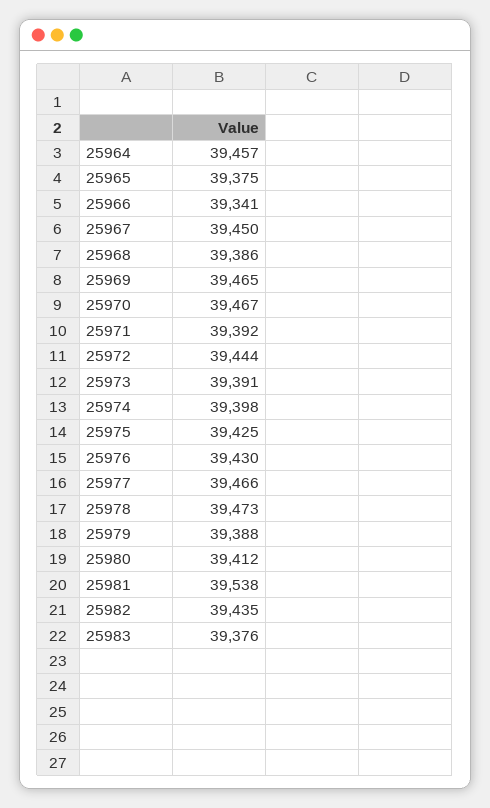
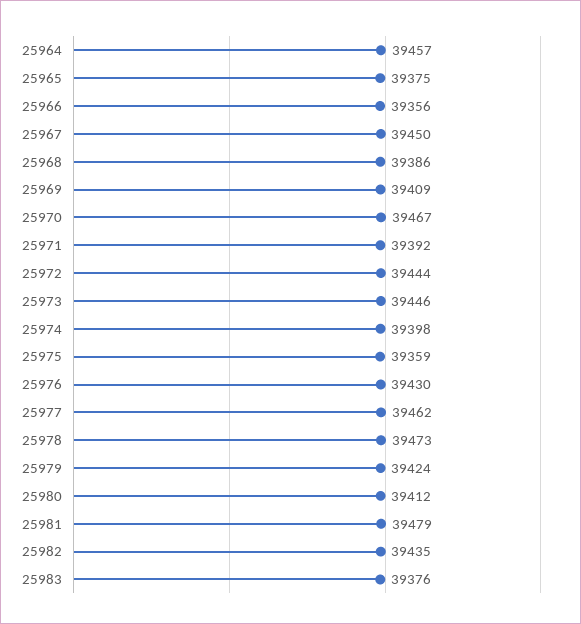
25966: 39341 -> 39356
25969: 39465 -> 39409
25973: 39391 -> 39446
25975: 39425 -> 39359
25977: 39466 -> 39462
25979: 39388 -> 39424
25981: 39538 -> 39479

